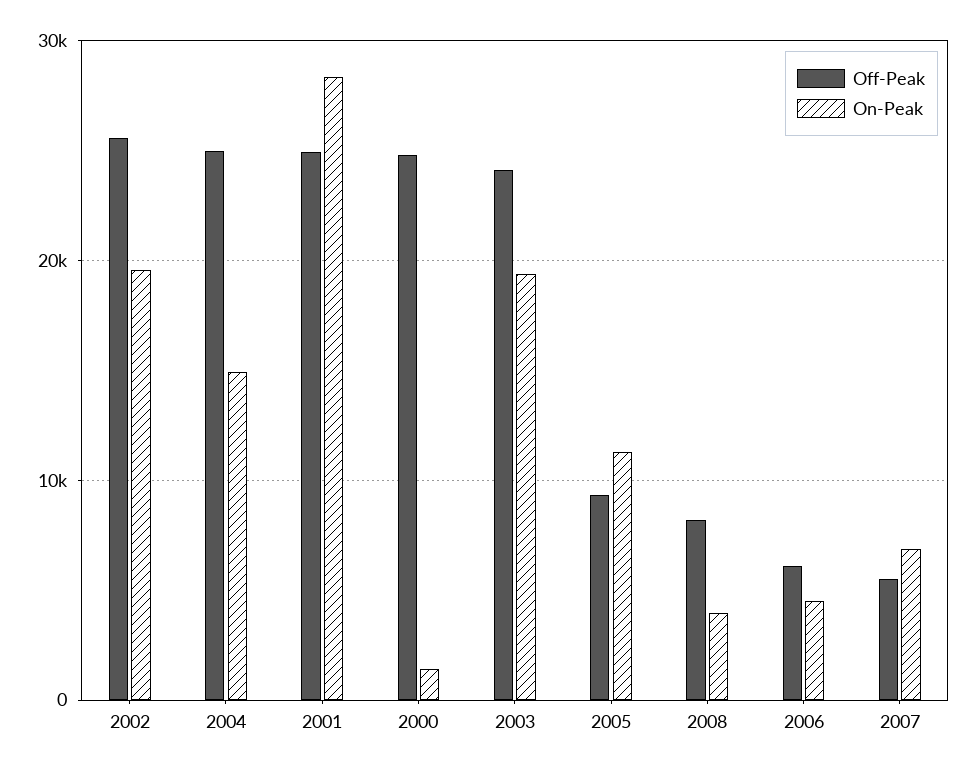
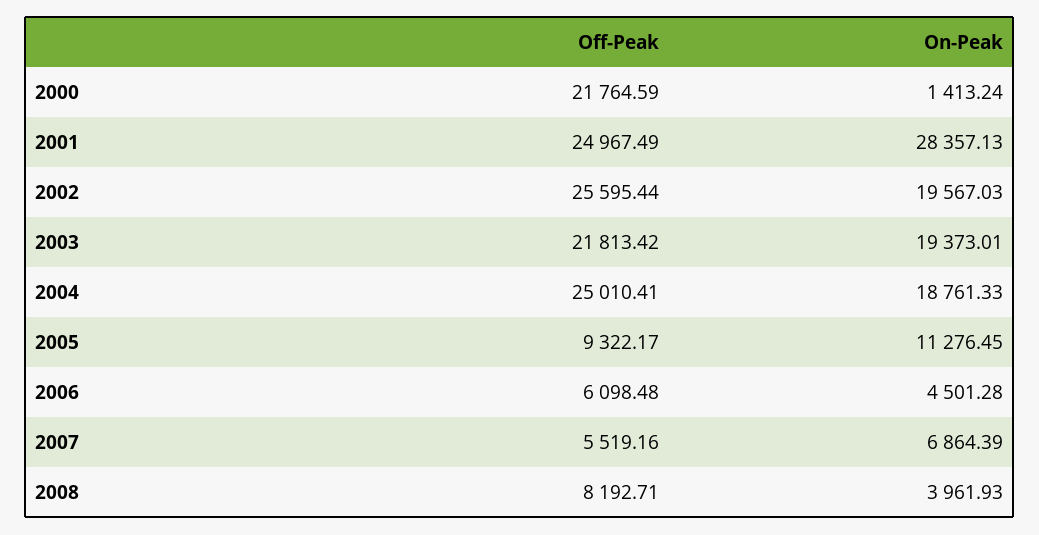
On-Peak, 2004: 15000 -> 18761.33
Off-Peak, 2000: 25000 -> 21764.59
Off-Peak, 2003: 24000 -> 21813.42

